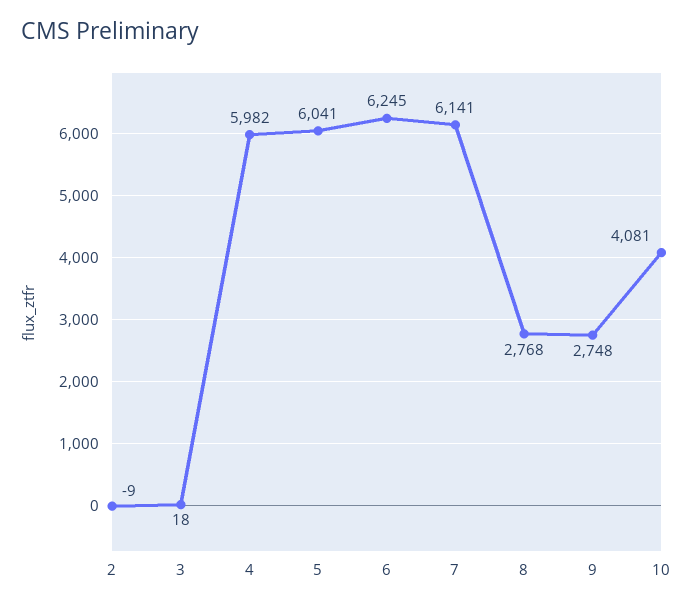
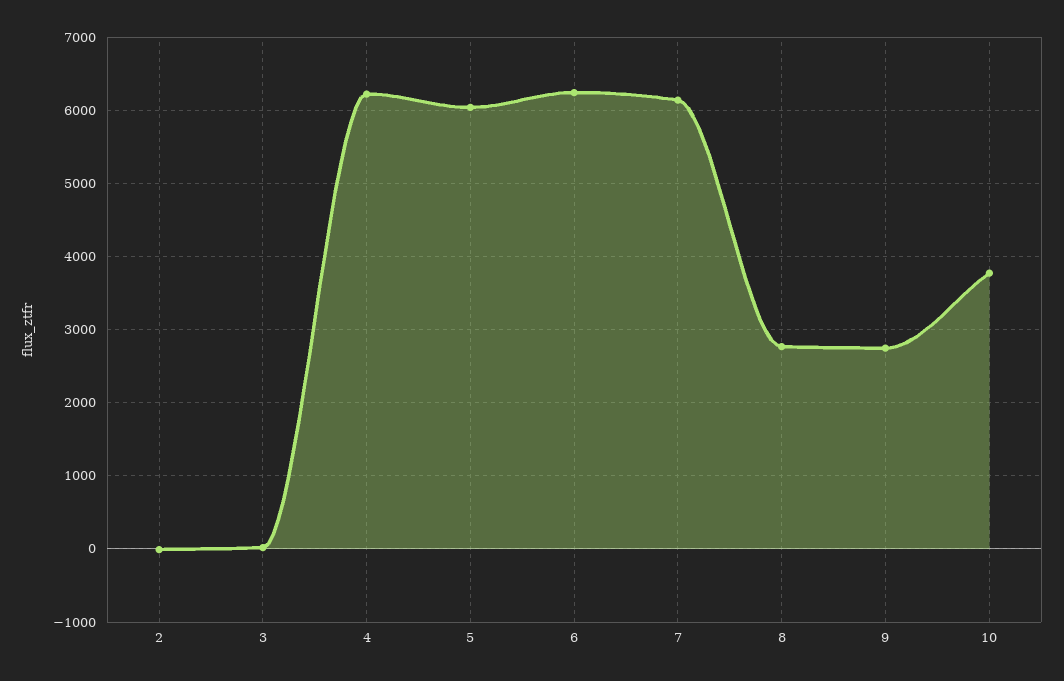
4: 5982 -> 6200
10: 4081 -> 3800

